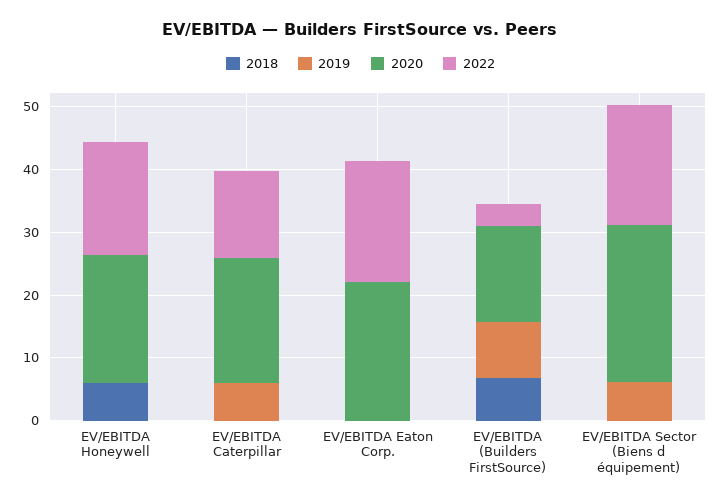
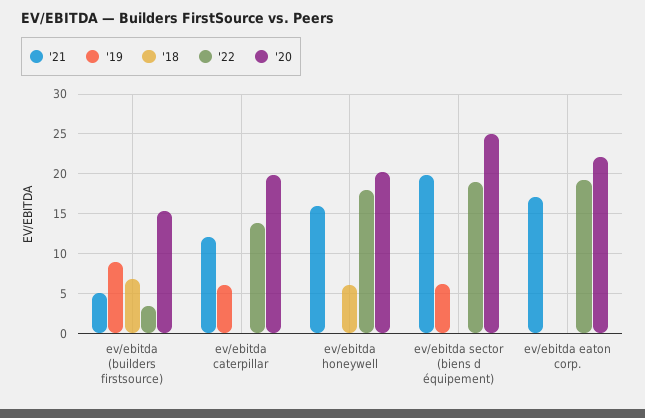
'21, EV/EBITDA (Builders FirstSource): none -> 5
'21, EV/EBITDA Caterpillar: none -> 12
'21, EV/EBITDA Honeywell: none -> 16
'21, EV/EBITDA Sector (Biens d équipement): none -> 20
'21, EV/EBITDA Eaton Corp.: none -> 17

